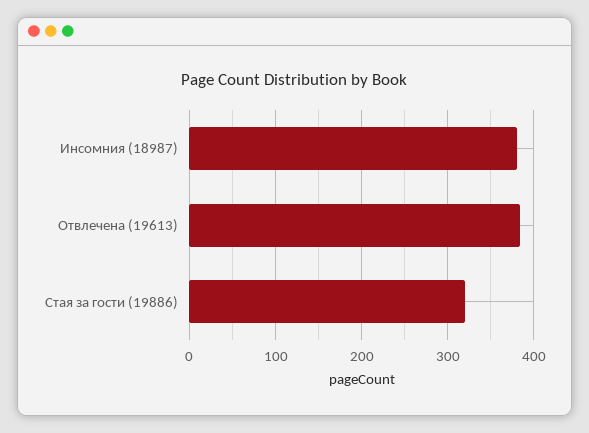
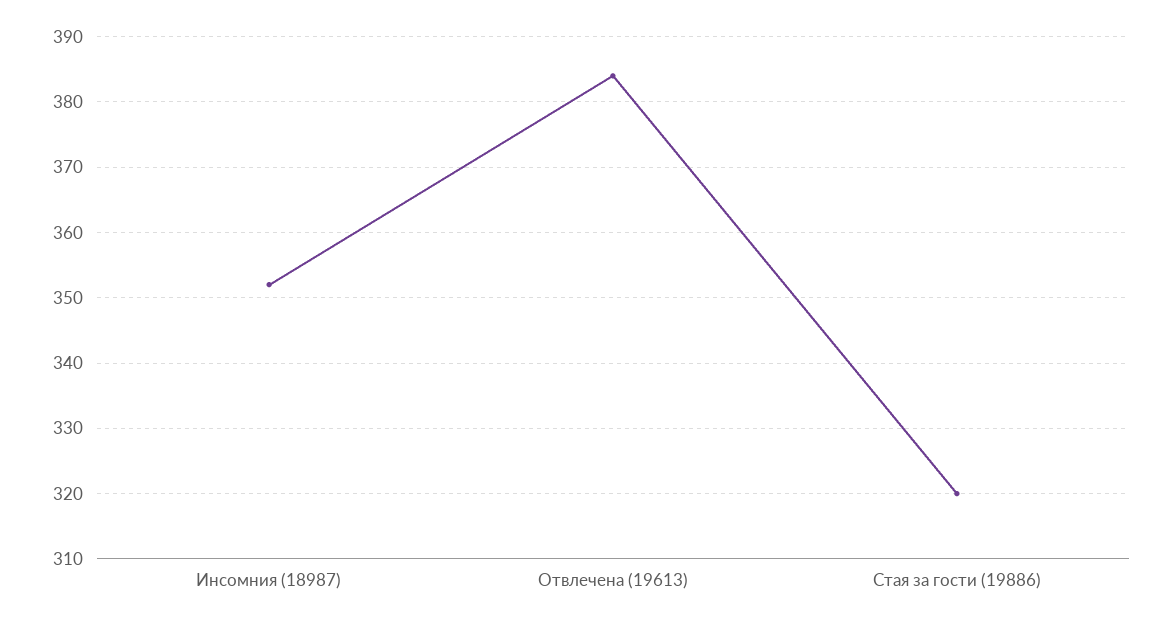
Инсомния (18987): 380 -> 352

